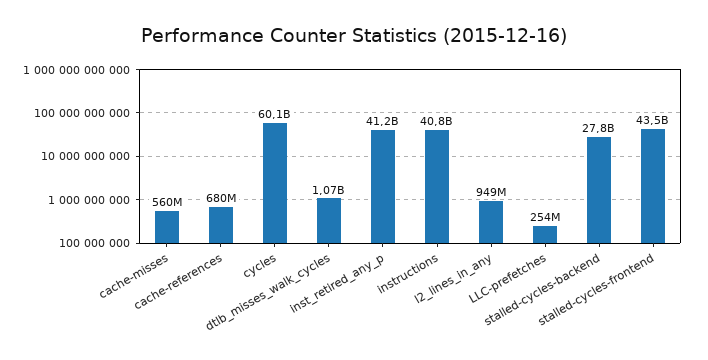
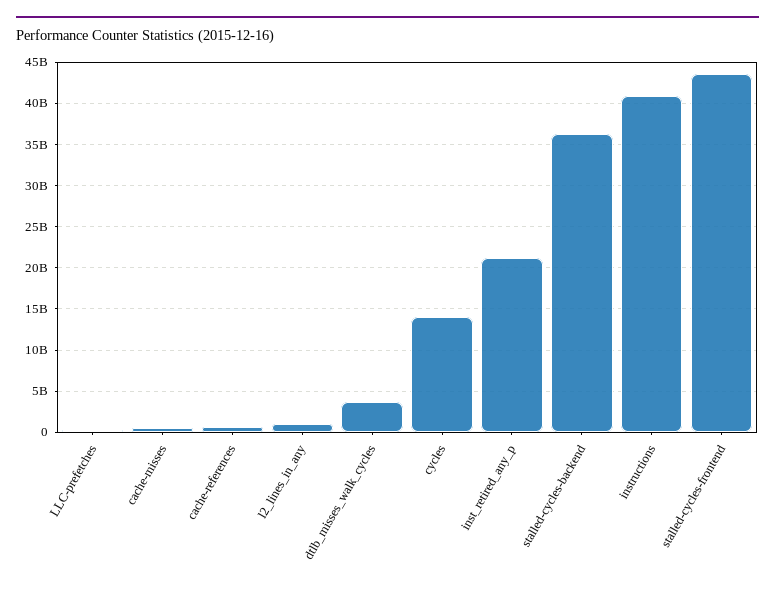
cycles: 60100000000 -> 14000000000
dtlb_misses_walk_cycles: 1070000000 -> 4000000000
inst_retired_any_p: 41200000000 -> 21000000000
stalled-cycles-backend: 27800000000 -> 36000000000

